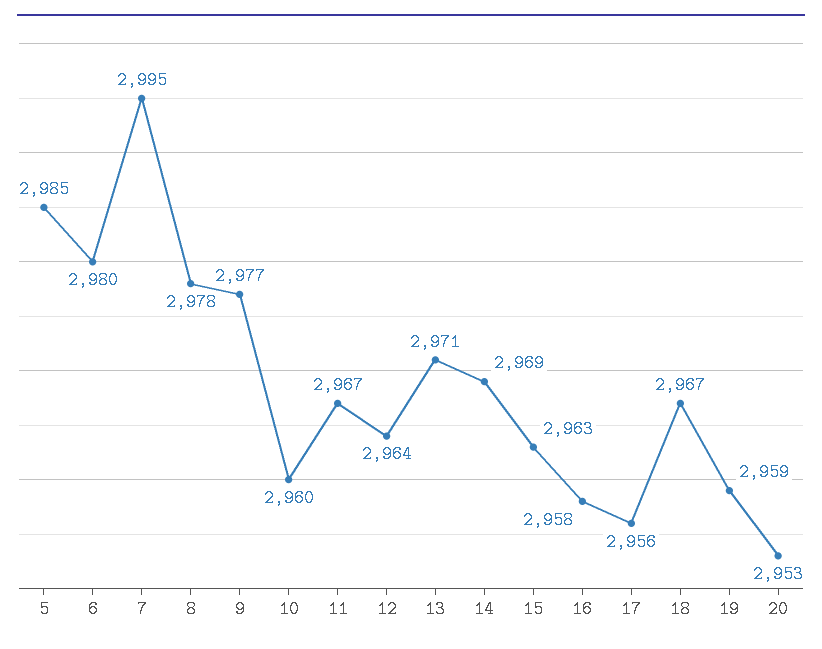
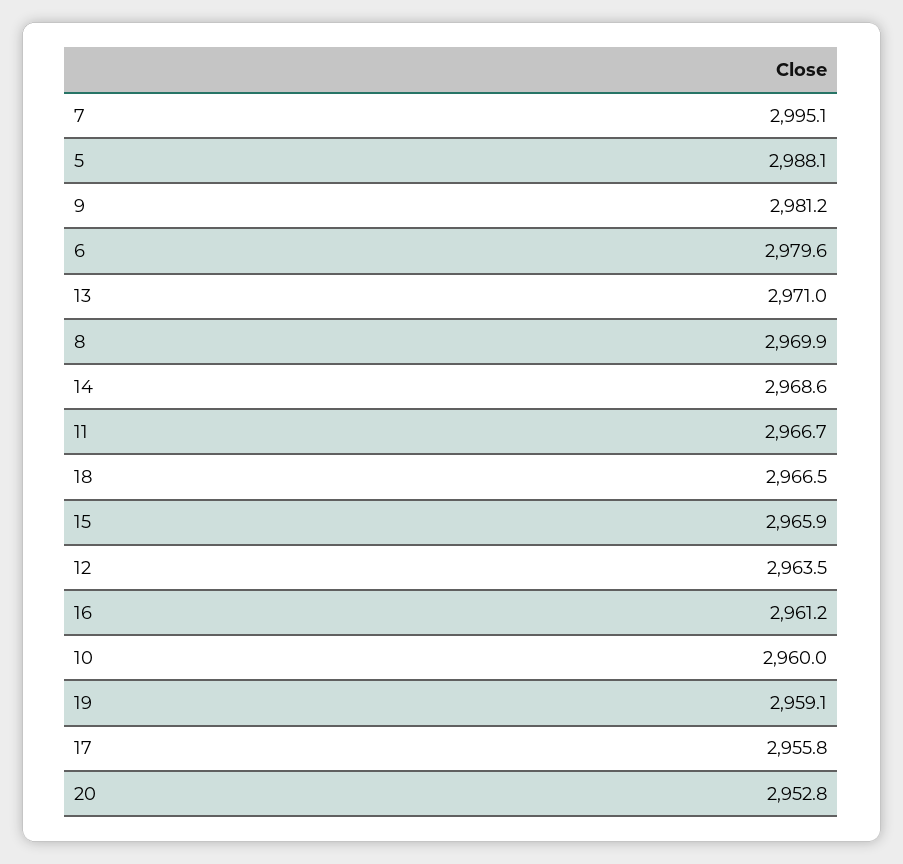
5: 2985 -> 2988.1
8: 2978 -> 2969.9
9: 2977 -> 2981.2
15: 2963 -> 2965.9
16: 2958 -> 2961.2

